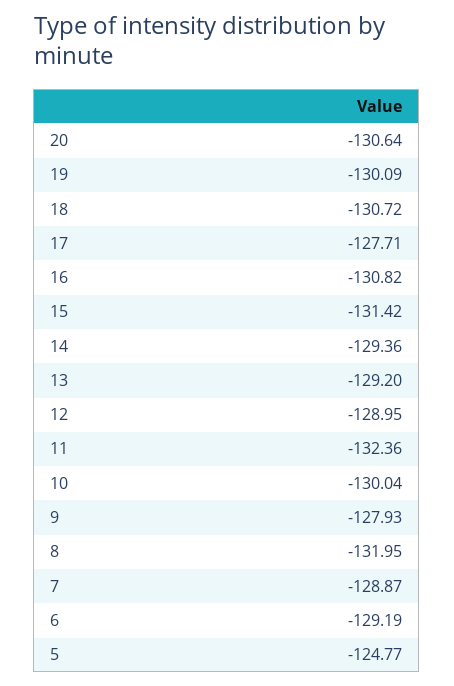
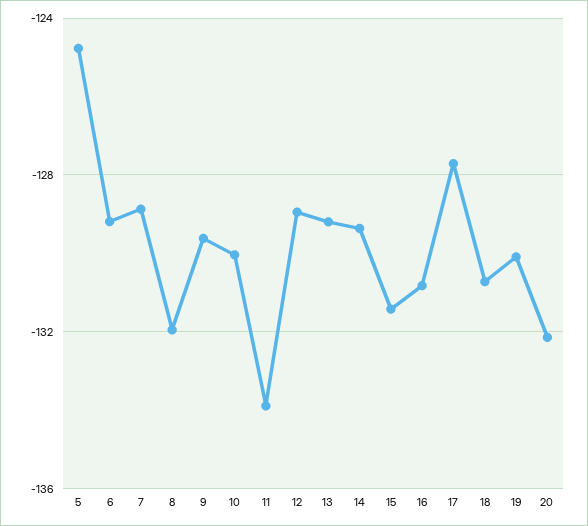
20: -130.64 -> -132
11: -132.36 -> -134
9: -127.93 -> -129.5

